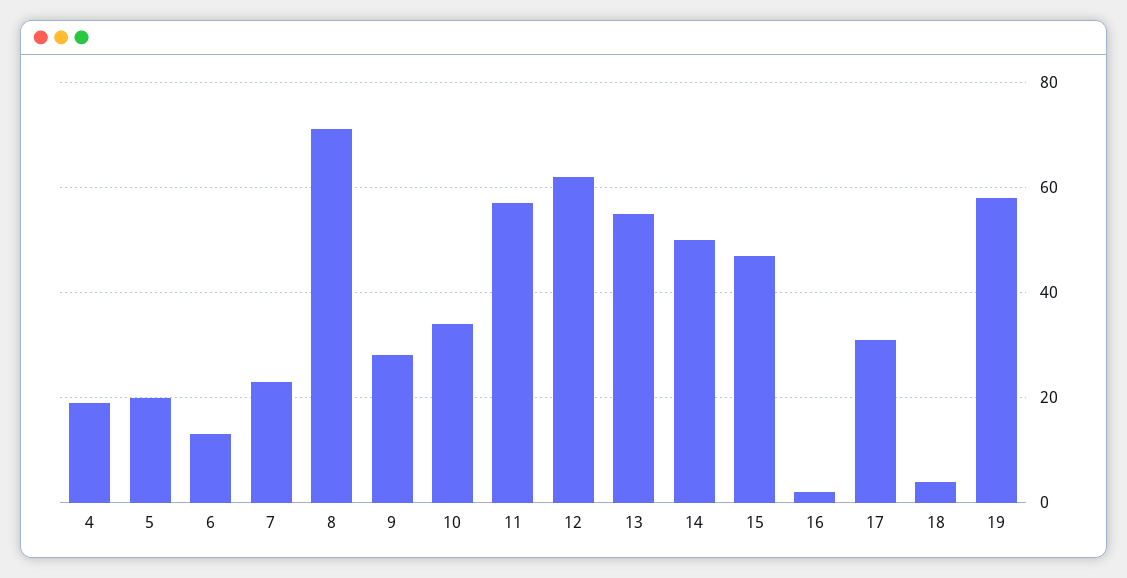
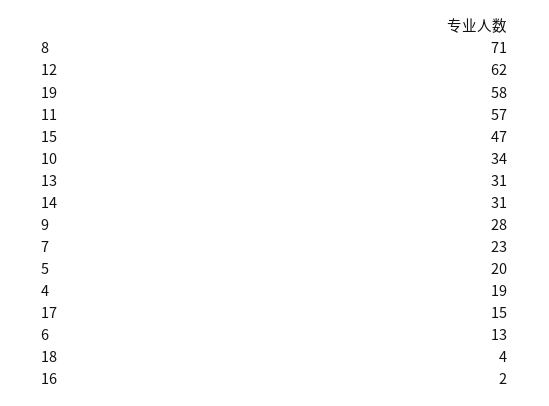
13: 55 -> 31
14: 50 -> 31
17: 30 -> 15

